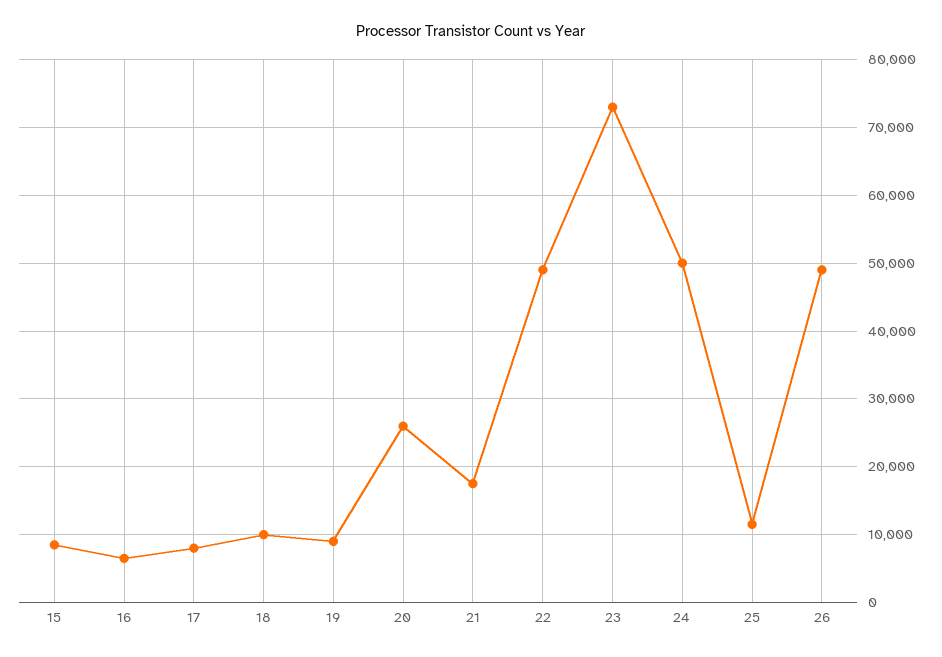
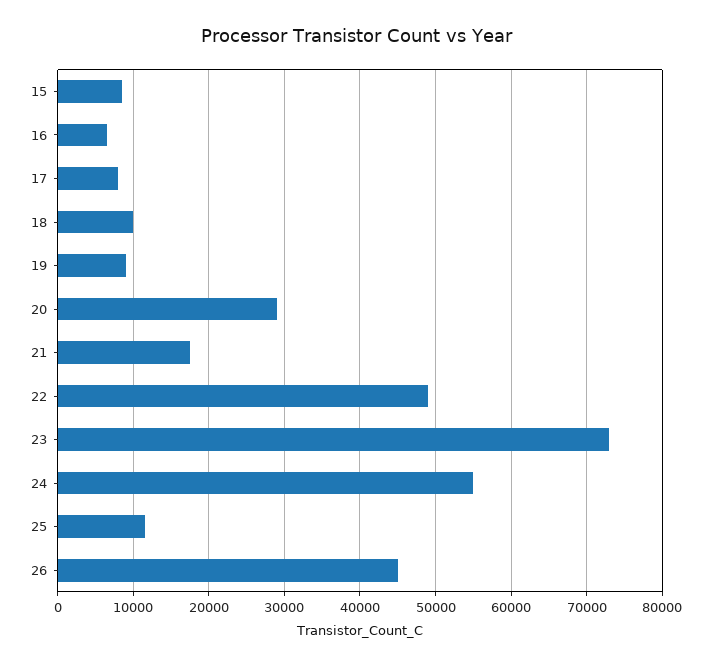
20: 26000 -> 29000
24: 50000 -> 55000
26: 49000 -> 45000

